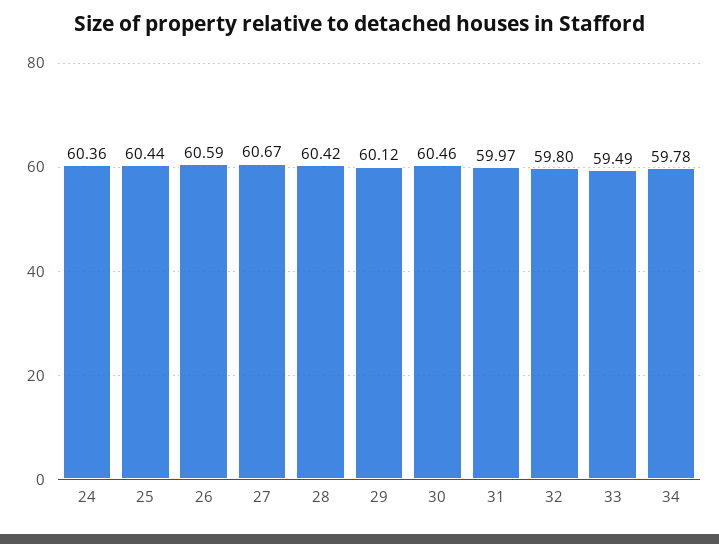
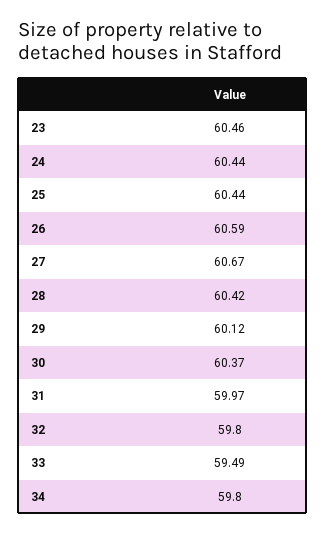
24: 60.36 -> 60.44
30: 60.46 -> 60.37
34: 59.78 -> 59.8
23: none -> 60.46

